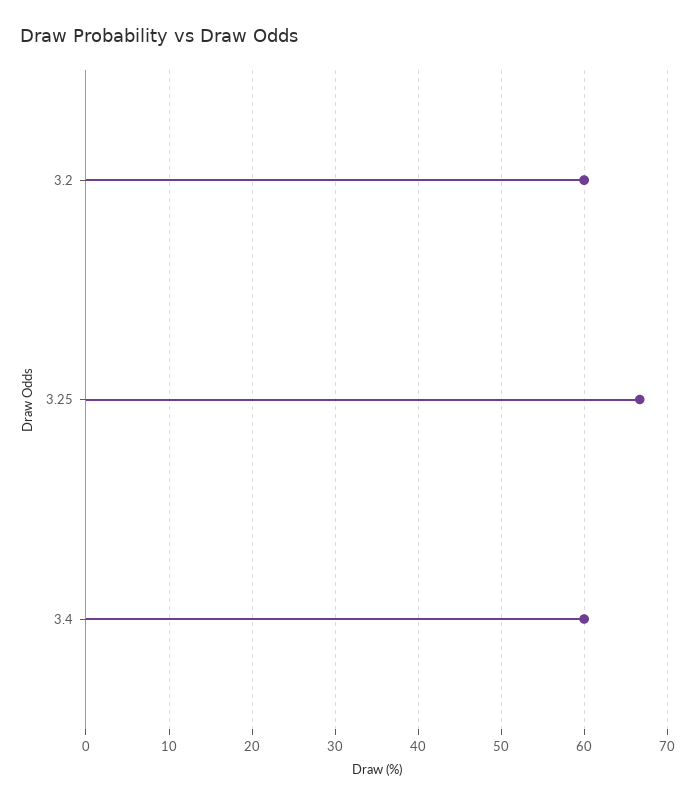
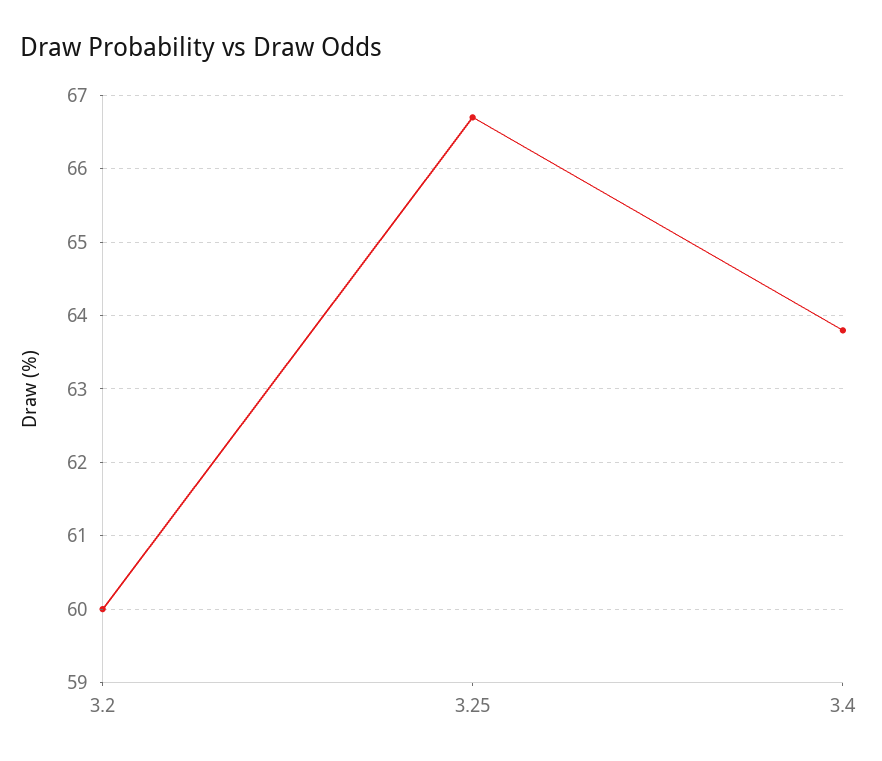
3.4: 60 -> 63.8

